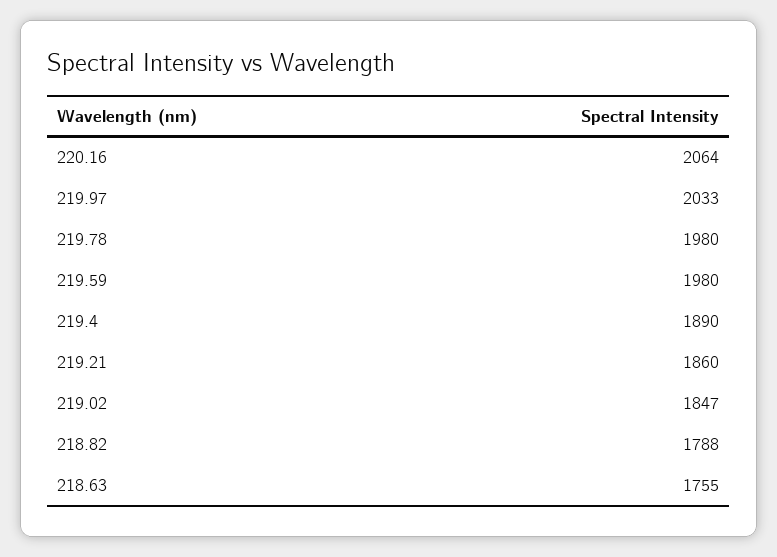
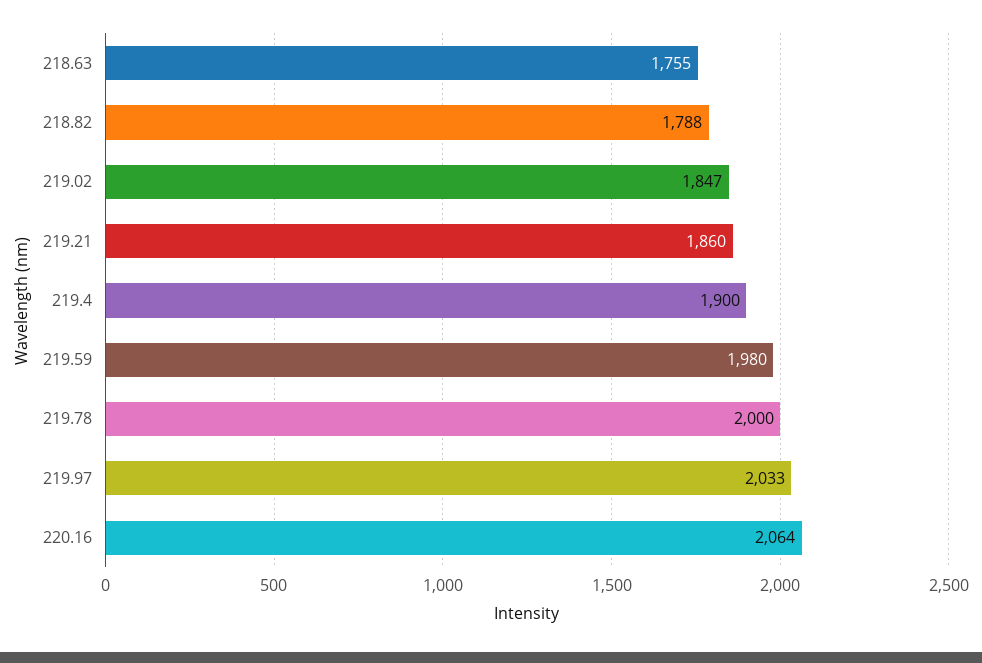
219.78: 1980 -> 2000
219.4: 1890 -> 1900

